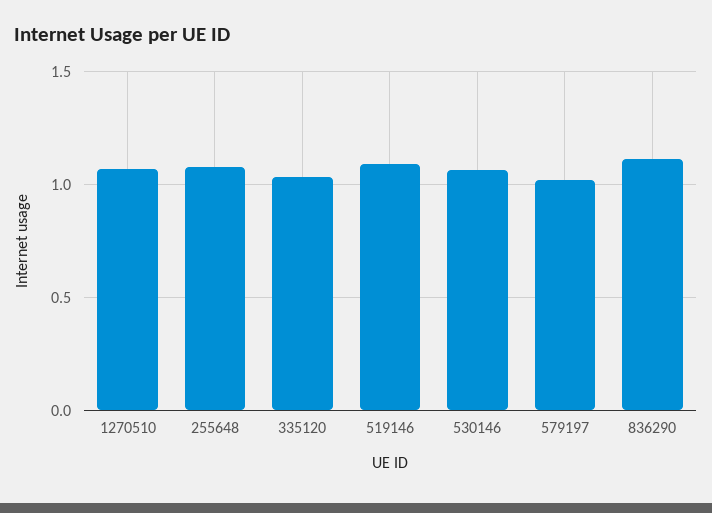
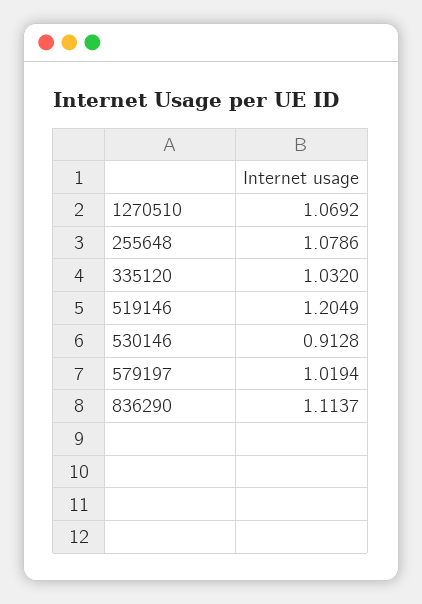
519146: 1.1 -> 1.2049
530146: 1.05 -> 0.9128

